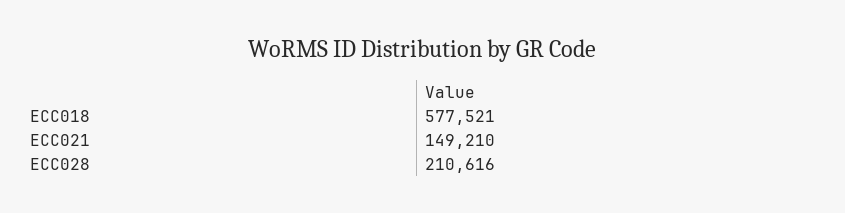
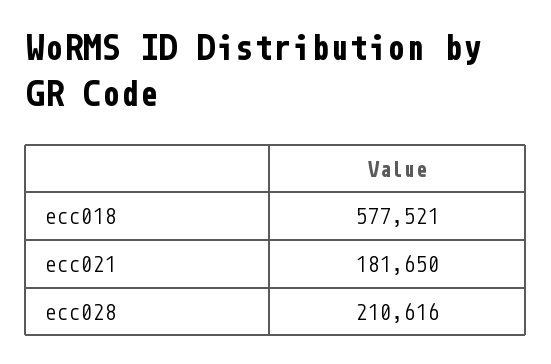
ECC021: 149210 -> 181650

